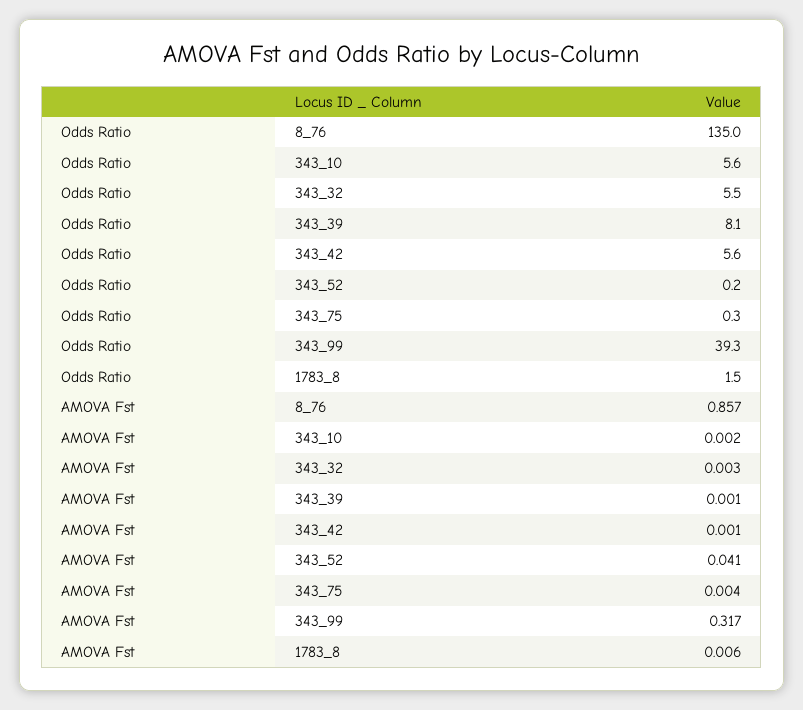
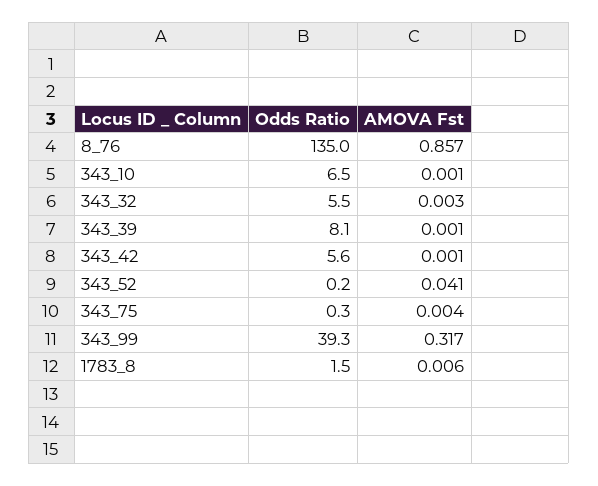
Odds Ratio, 343_10: 5.6 -> 6.5
AMOVA Fst, 343_10: 0.002 -> 0.001

